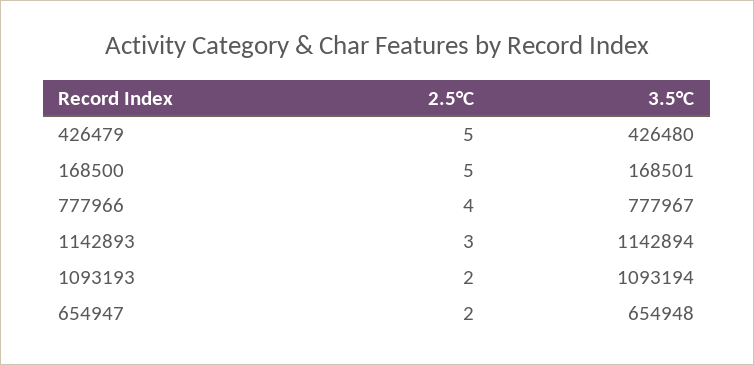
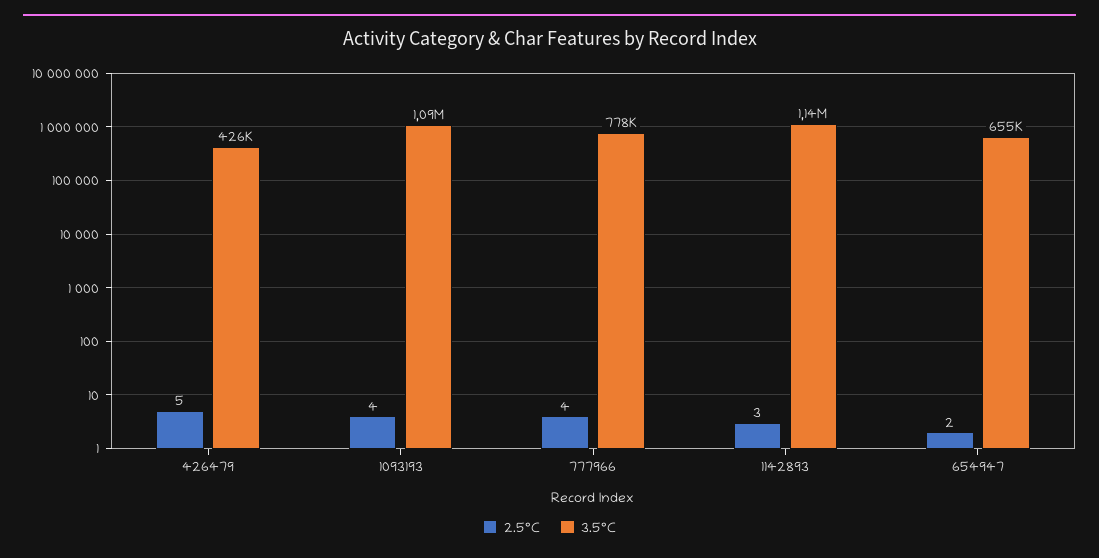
2.5°C, 168500: 5 -> none
3.5°C, 168500: 168501 -> none
2.5°C, 1093193: 2 -> 4

